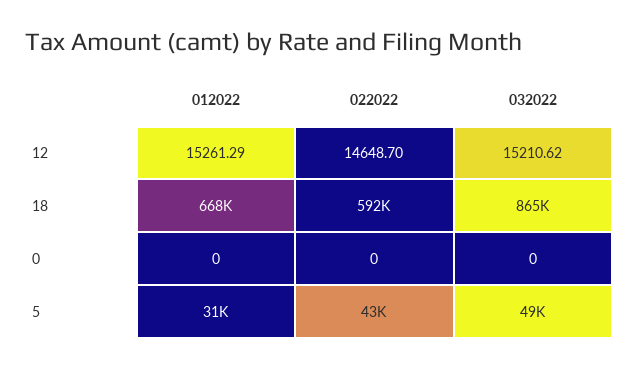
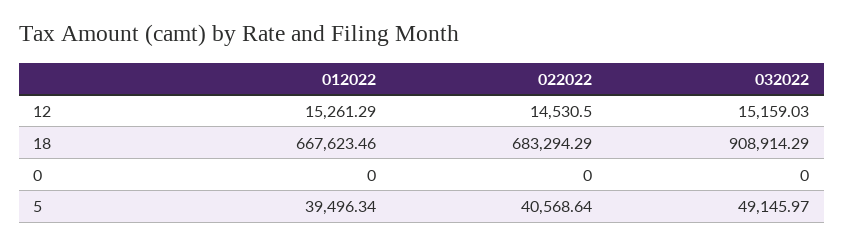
022022, 12: 14648.7 -> 14530.5
032022, 12: 15210.62 -> 15159.03
022022, 18: 592000 -> 683294.29
032022, 18: 865000 -> 908914.29
012022, 5: 31000 -> 39496.34
022022, 5: 43000 -> 40568.64

